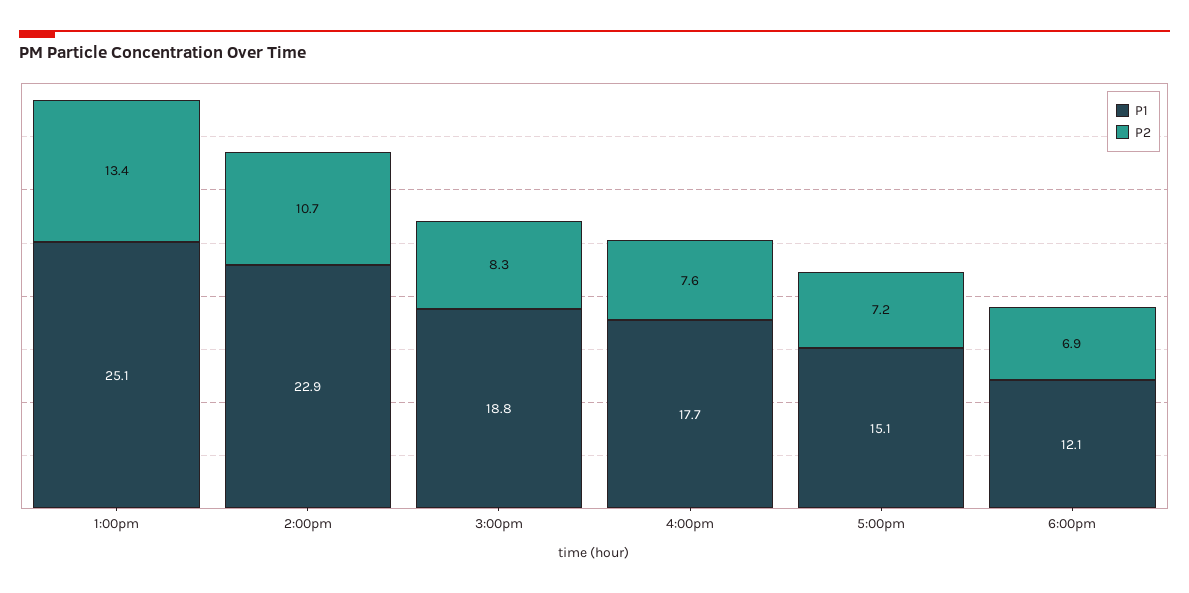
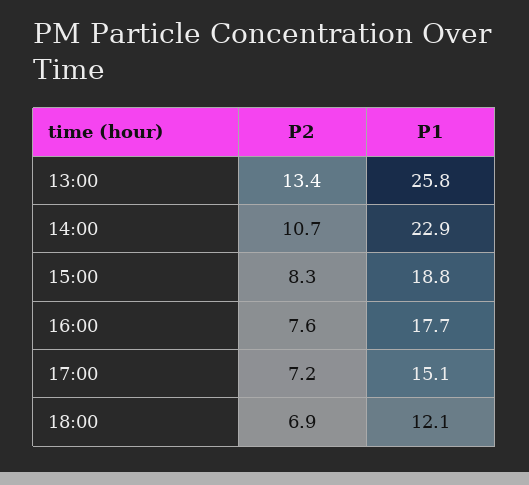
P1, 1:00pm: 25.1 -> 25.8

